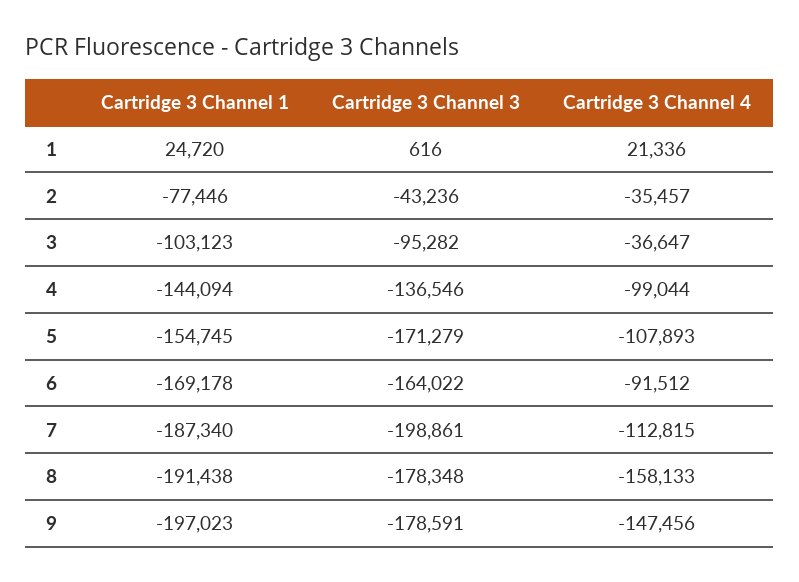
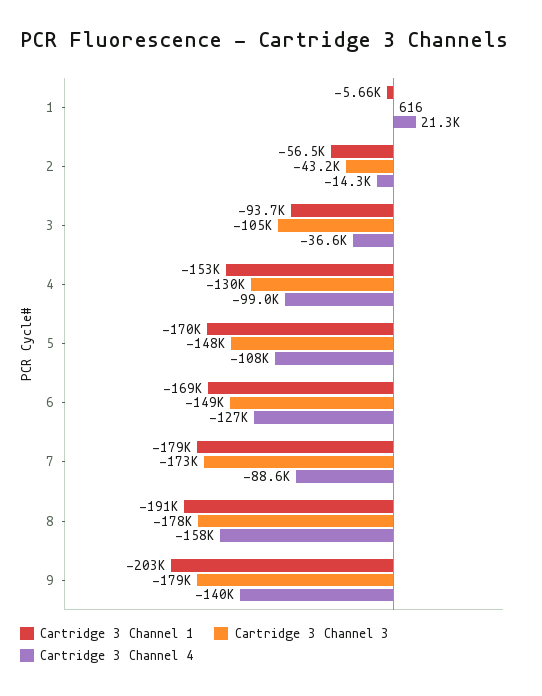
Cartridge 3 Channel 1, 1: 24720 -> -5660
Cartridge 3 Channel 1, 2: -77446 -> -56500
Cartridge 3 Channel 4, 2: -35457 -> -14300
Cartridge 3 Channel 1, 3: -103123 -> -93700
Cartridge 3 Channel 3, 3: -95282 -> -105000
Cartridge 3 Channel 1, 4: -144094 -> -153000
Cartridge 3 Channel 3, 4: -136546 -> -130000
Cartridge 3 Channel 1, 5: -154745 -> -170000
Cartridge 3 Channel 3, 5: -171279 -> -148000
Cartridge 3 Channel 3, 6: -164022 -> -149000
Cartridge 3 Channel 4, 6: -91512 -> -127000
Cartridge 3 Channel 1, 7: -187340 -> -179000
Cartridge 3 Channel 3, 7: -198861 -> -173000
Cartridge 3 Channel 4, 7: -112815 -> -88600
Cartridge 3 Channel 1, 9: -197023 -> -203000
Cartridge 3 Channel 4, 9: -147456 -> -140000

